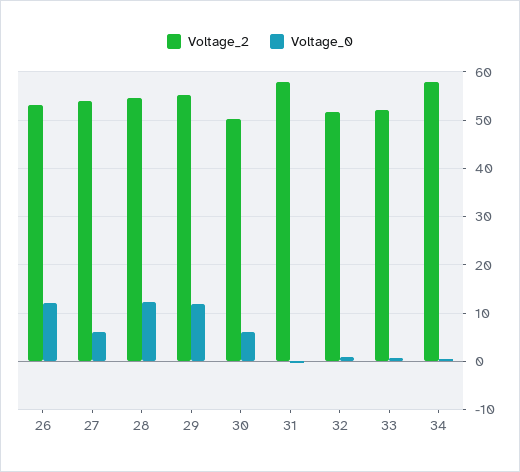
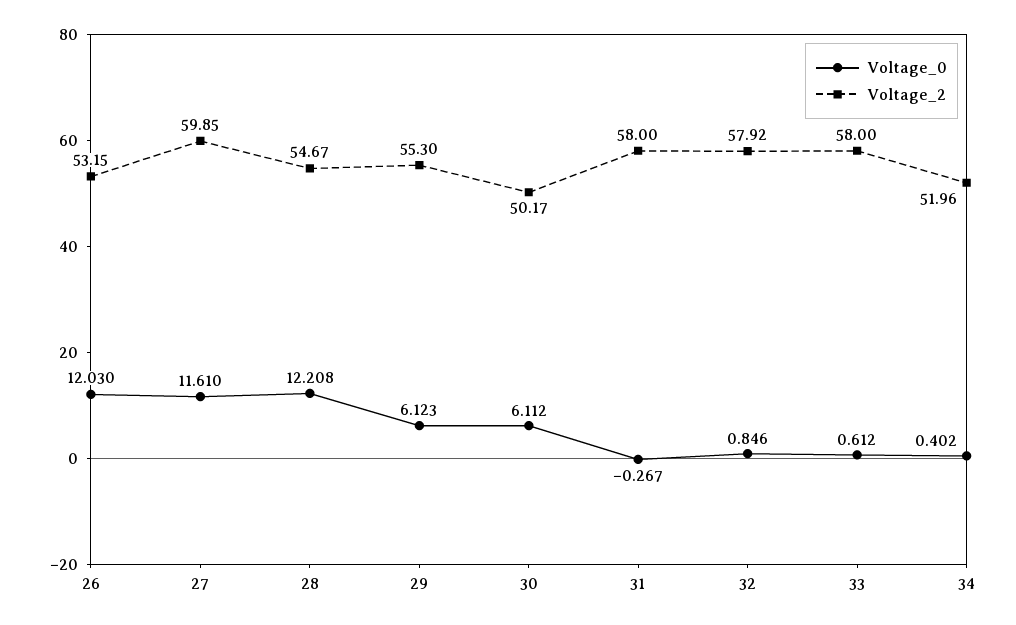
Voltage_2, 27: 54 -> 59.85
Voltage_0, 27: 6 -> 11.61
Voltage_0, 29: 12 -> 6.123
Voltage_2, 32: 52 -> 57.92
Voltage_2, 33: 52 -> 58
Voltage_2, 34: 58 -> 51.96

